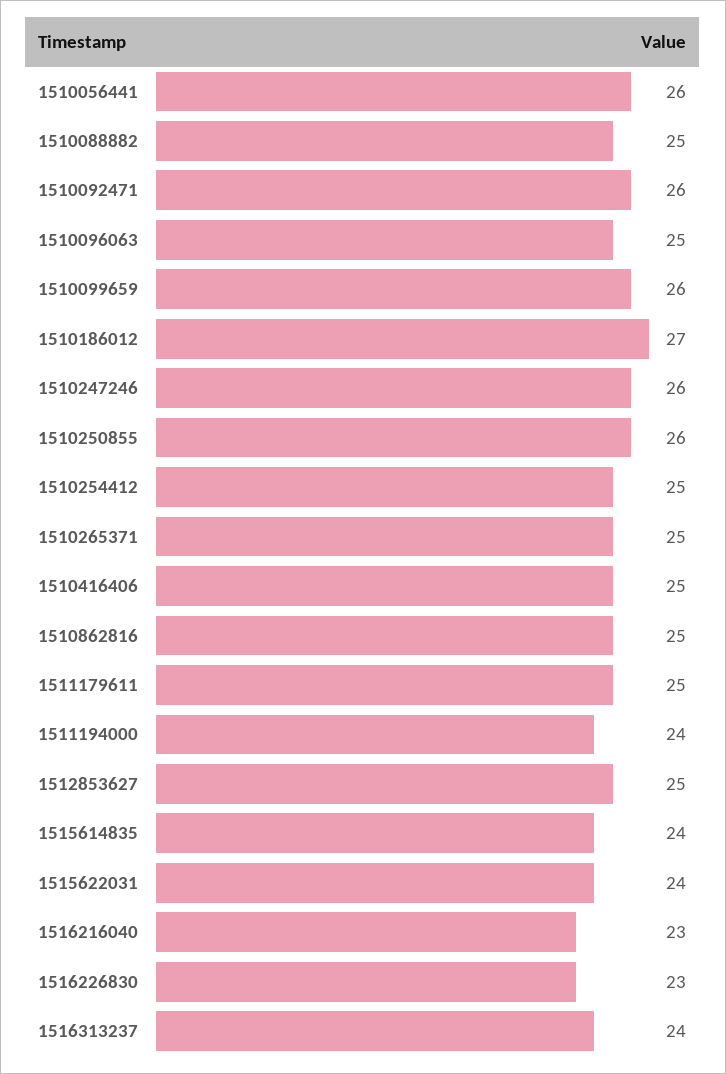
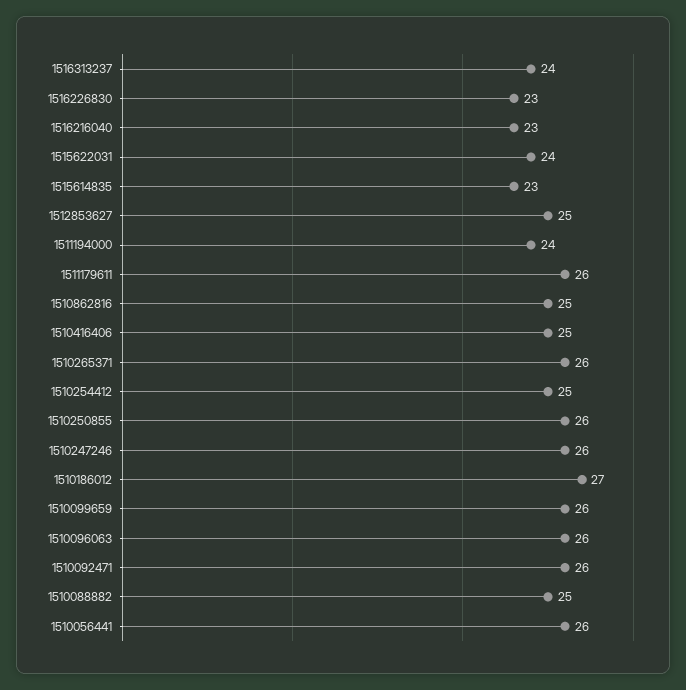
1510096063: 25 -> 26
1510265371: 25 -> 26
1511179611: 25 -> 26
1515614835: 24 -> 23

